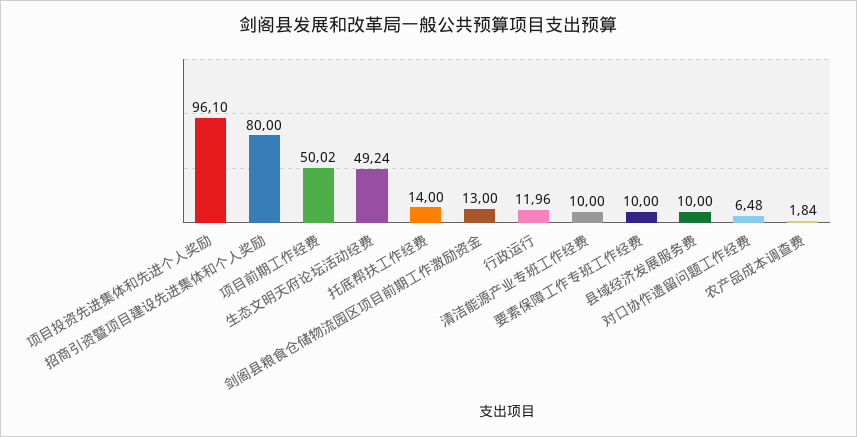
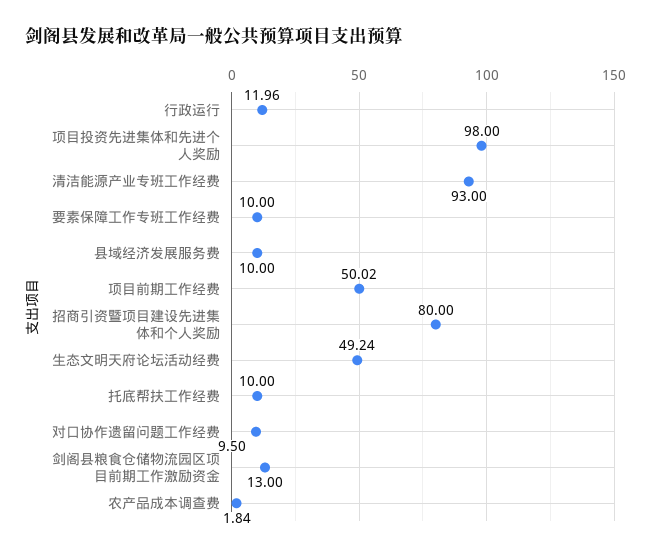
项目投资先进集体和先进个人奖励: 96.1 -> 98
托底帮扶工作经费: 14 -> 10
清洁能源产业专班工作经费: 10 -> 93
对口协作遗留问题工作经费: 6.48 -> 9.5

